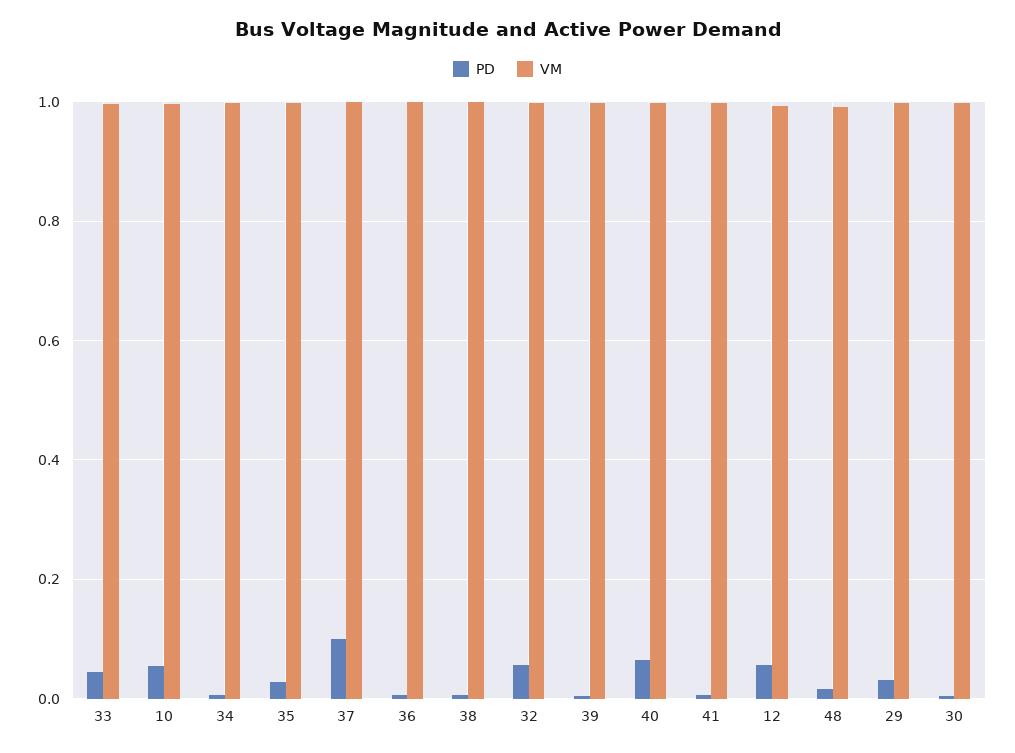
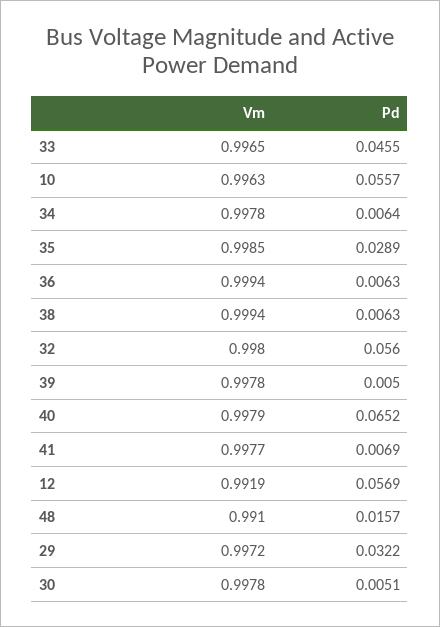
PD, 37: 0.1 -> none
VM, 37: 1 -> none

